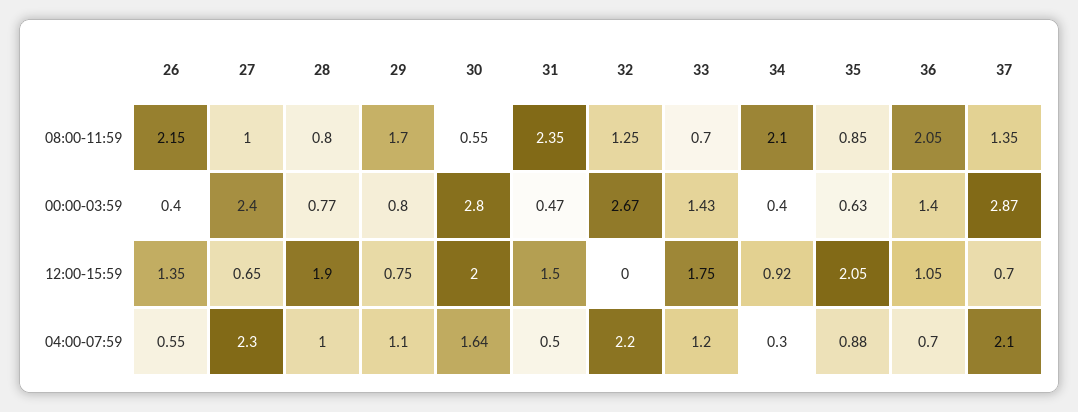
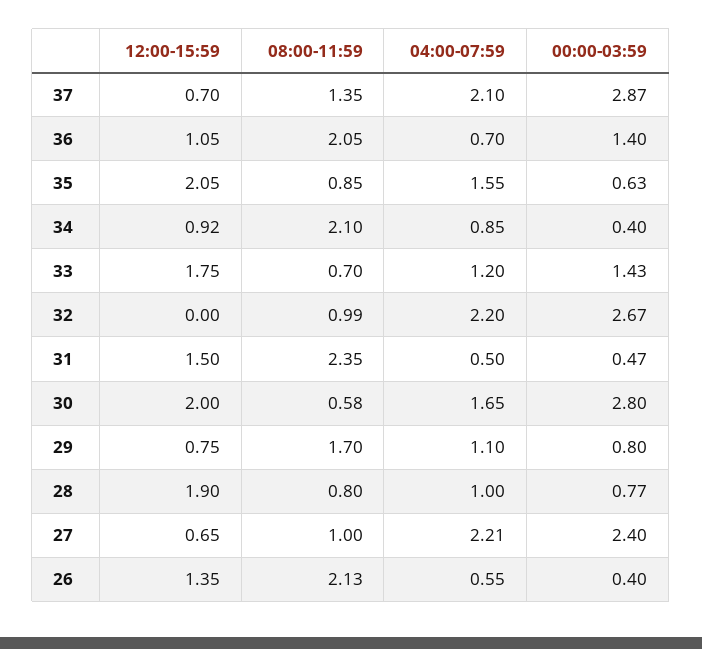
26, 08:00-11:59: 2.15 -> 2.13
30, 08:00-11:59: 0.55 -> 0.58
32, 08:00-11:59: 1.25 -> 0.99
27, 04:00-07:59: 2.3 -> 2.21
30, 04:00-07:59: 1.64 -> 1.65
34, 04:00-07:59: 0.3 -> 0.85
35, 04:00-07:59: 0.88 -> 1.55

